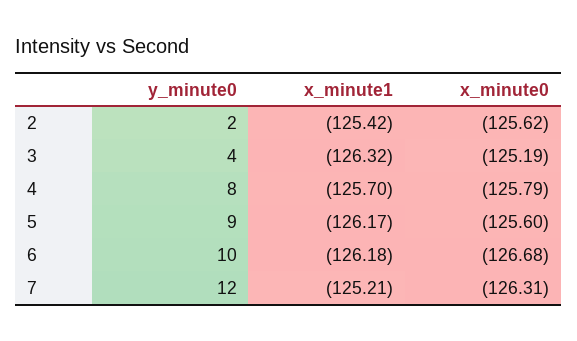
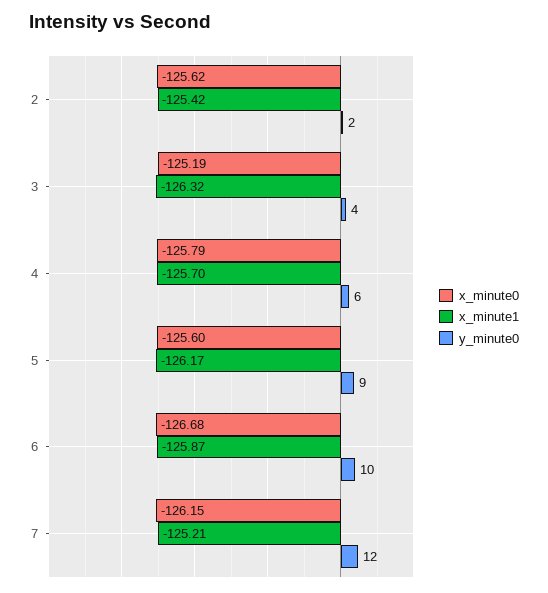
y_minute0, 4: 8 -> 6
x_minute1, 6: -126.18 -> -125.87
x_minute0, 7: -126.31 -> -126.15

